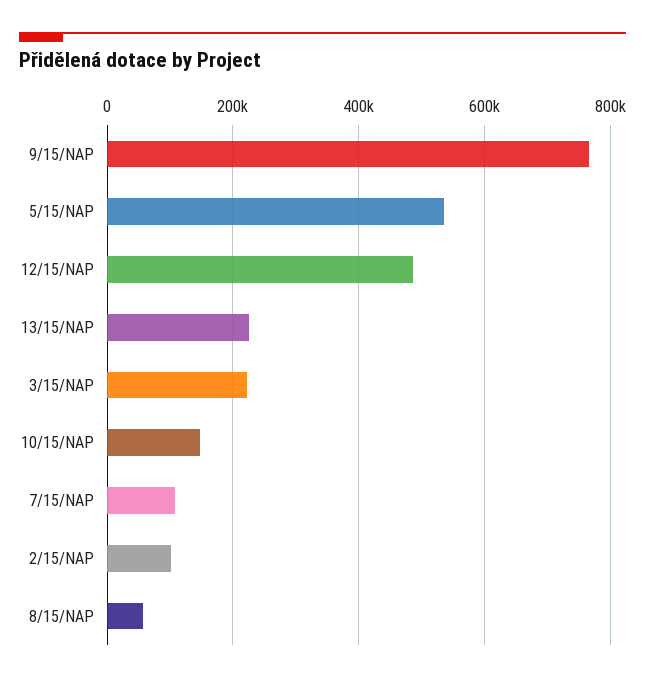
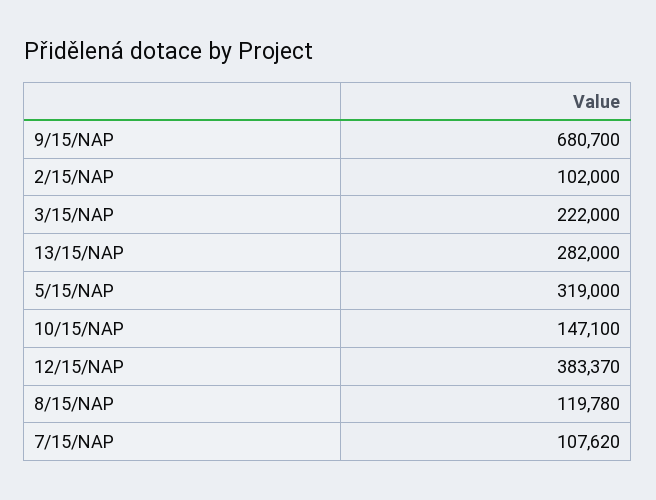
9/15/NAP: 760000 -> 680700
5/15/NAP: 540000 -> 319000
12/15/NAP: 480000 -> 383370
13/15/NAP: 220000 -> 282000
8/15/NAP: 60000 -> 119780

